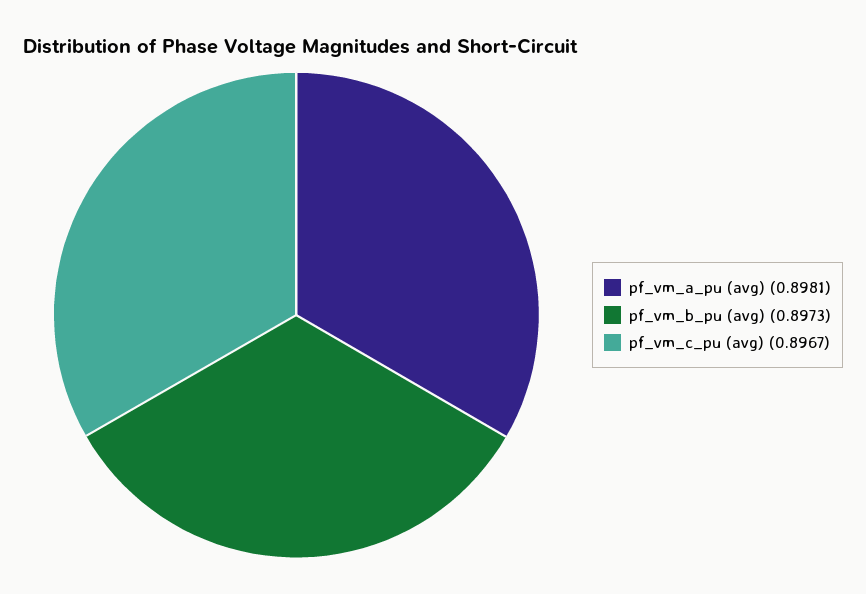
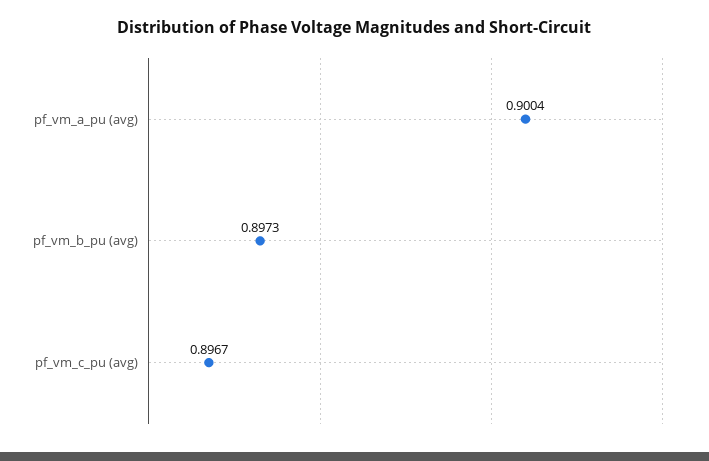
pf_vm_a_pu (avg): 0.8981 -> 0.9004

